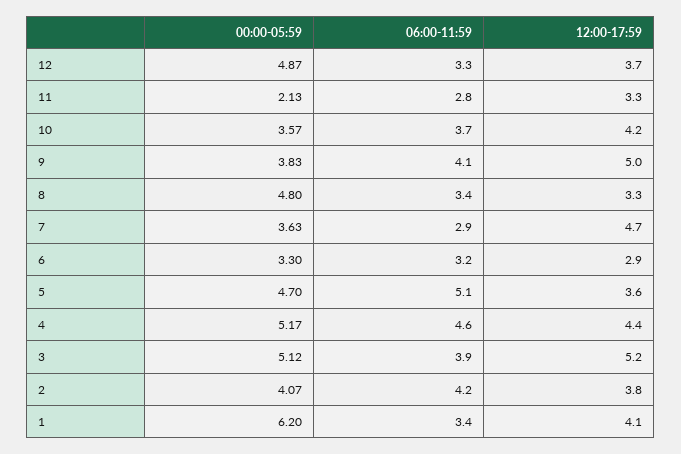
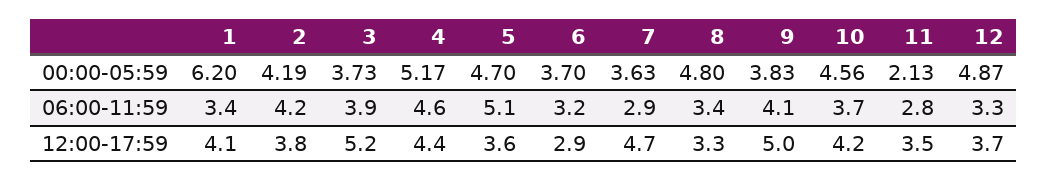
12:00-17:59, 11: 3.3 -> 3.5
00:00-05:59, 10: 3.57 -> 4.56
00:00-05:59, 6: 3.3 -> 3.7
00:00-05:59, 3: 5.12 -> 3.73
00:00-05:59, 2: 4.07 -> 4.19

